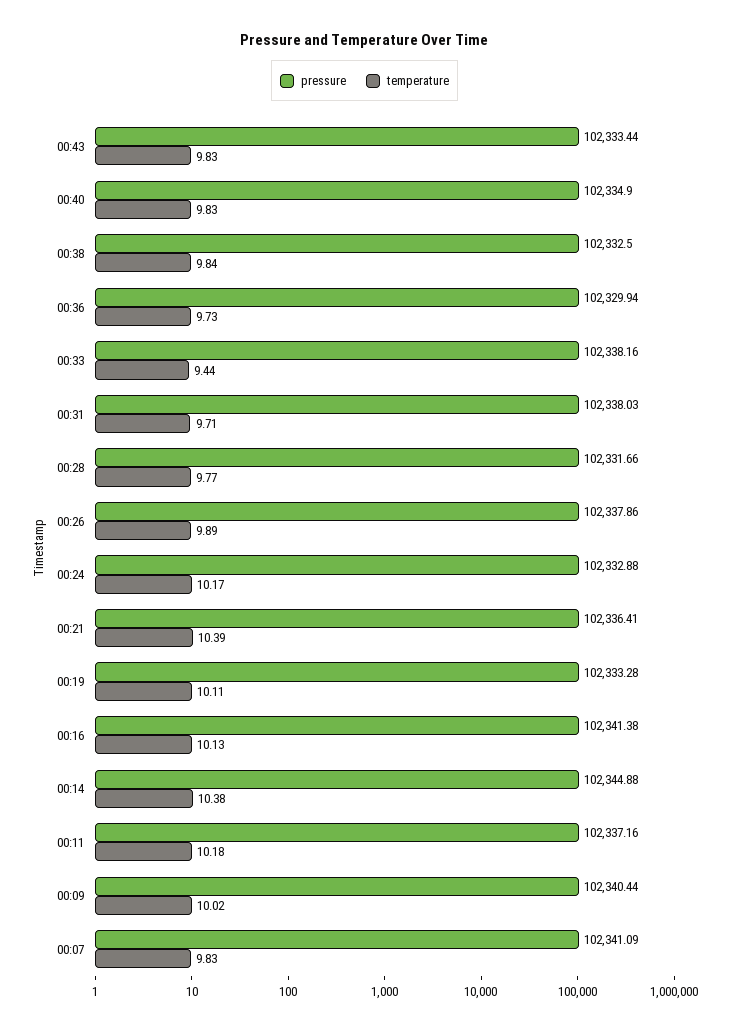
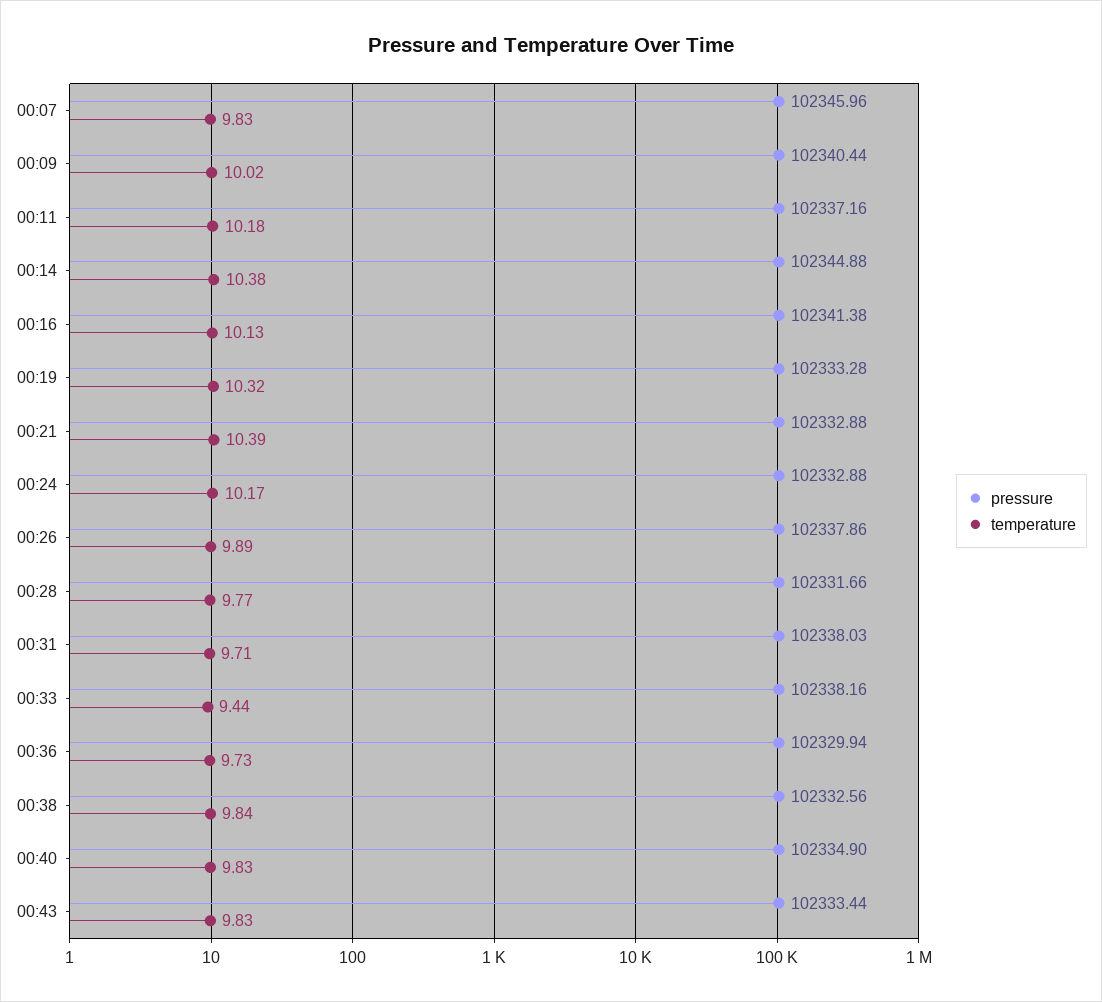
pressure, 00:38: 102332.5 -> 102332.56
pressure, 00:21: 102336.41 -> 102332.88
temperature, 00:19: 10.11 -> 10.32
pressure, 00:07: 102341.09 -> 102345.96

